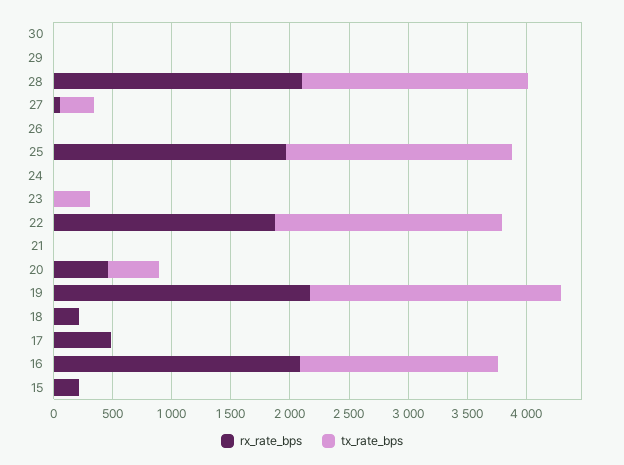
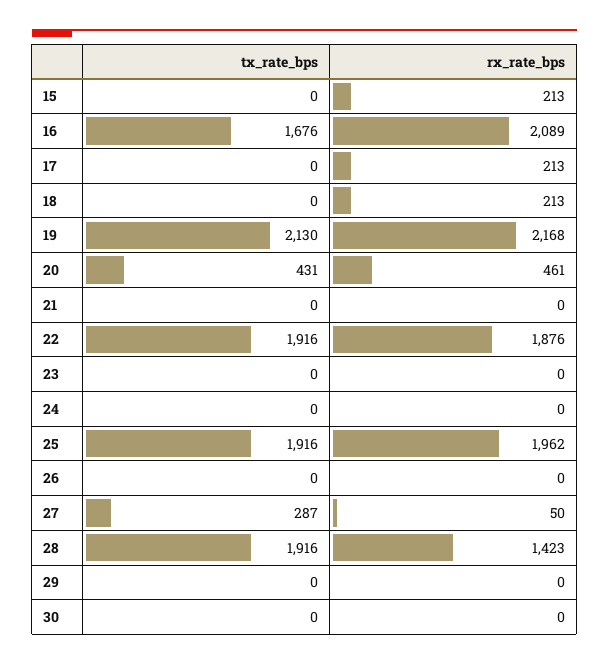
rx_rate_bps, 28: 2100 -> 1423
tx_rate_bps, 23: 300 -> 0
rx_rate_bps, 17: 500 -> 213

